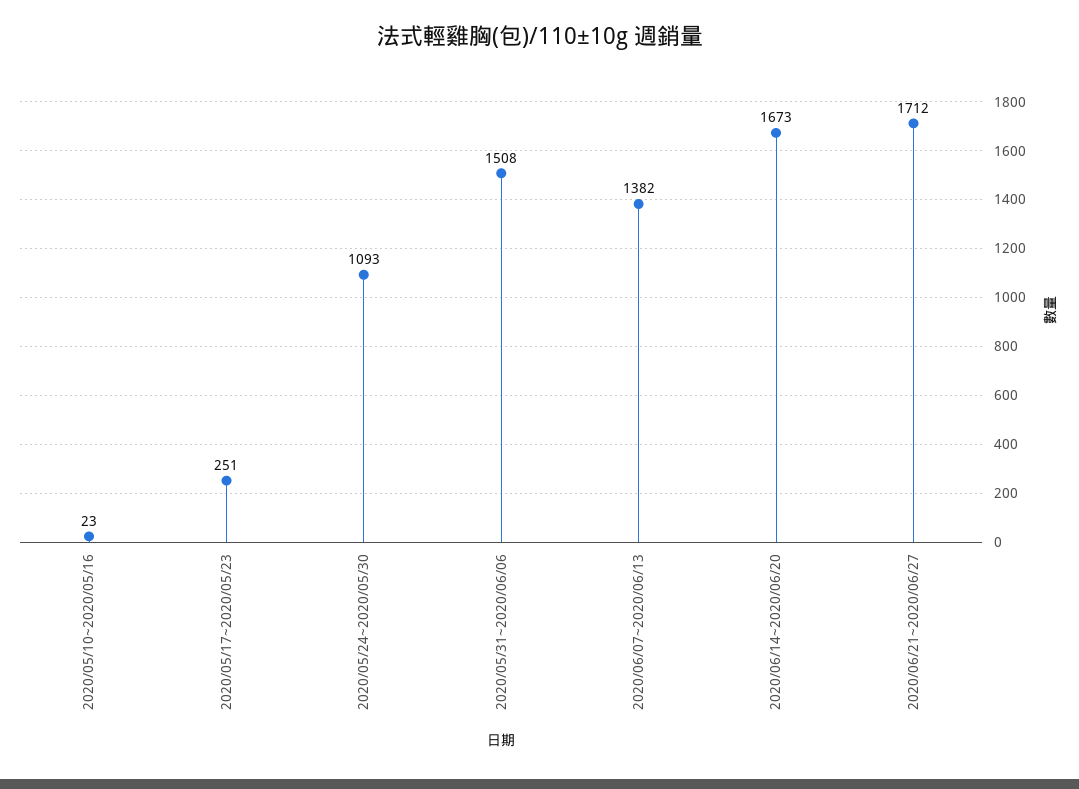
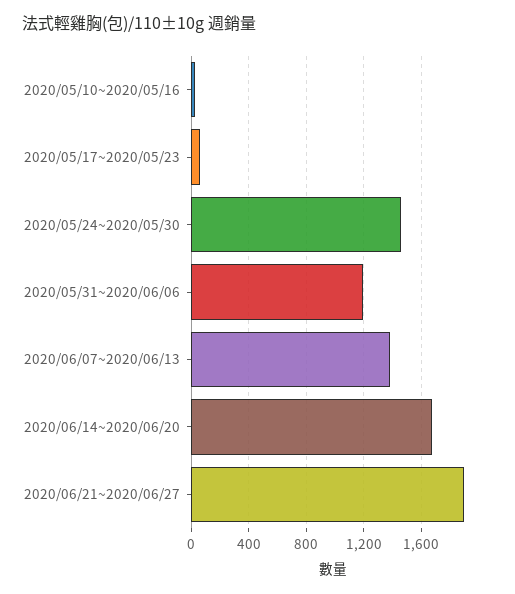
2020/05/17~2020/05/23: 251 -> 50
2020/05/24~2020/05/30: 1093 -> 1450
2020/05/31~2020/06/06: 1508 -> 1200
2020/06/21~2020/06/27: 1712 -> 1900

